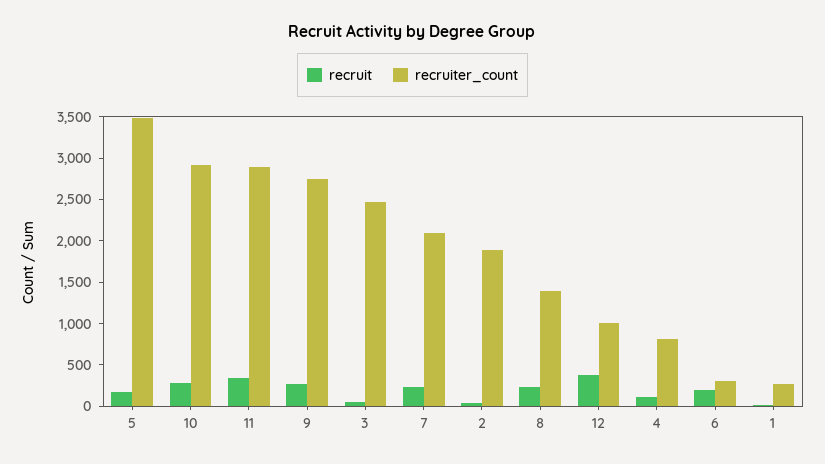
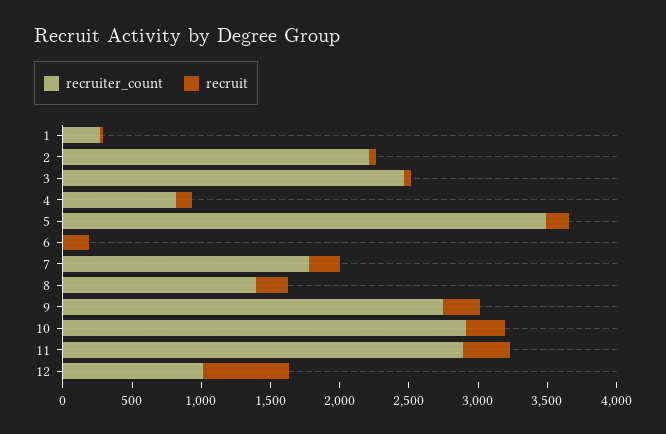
recruiter_count, 7: 2100 -> 1800
recruiter_count, 2: 1900 -> 2200
recruit, 12: 400 -> 600
recruiter_count, 6: 300 -> 0

